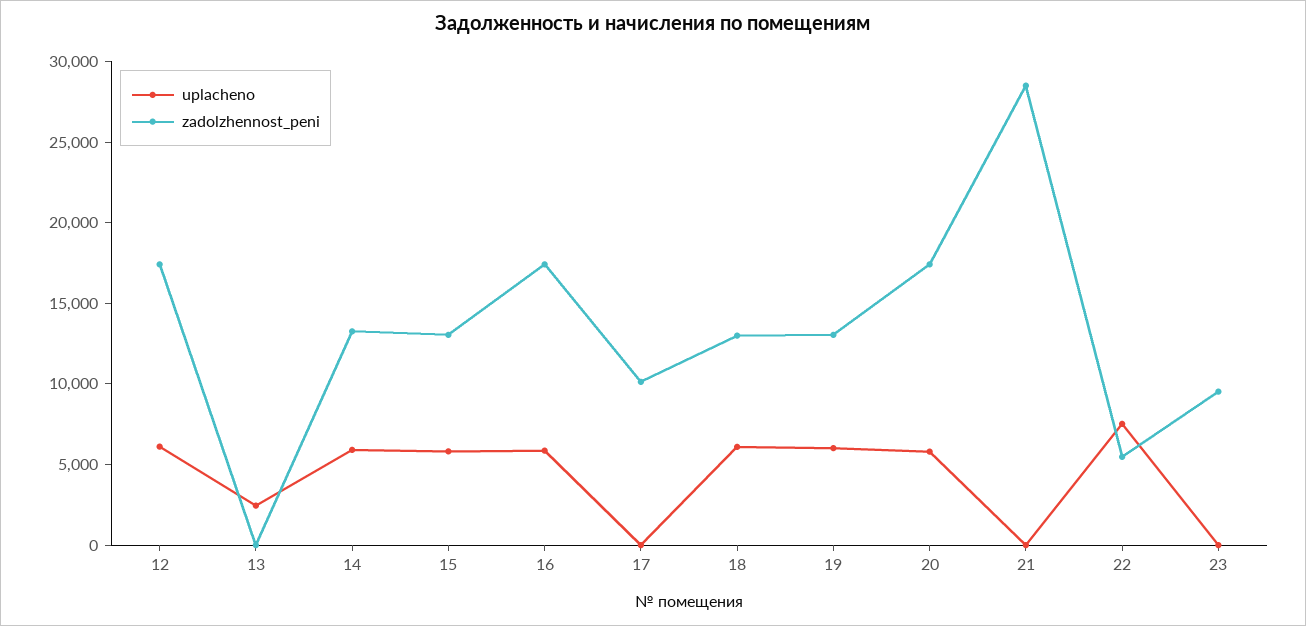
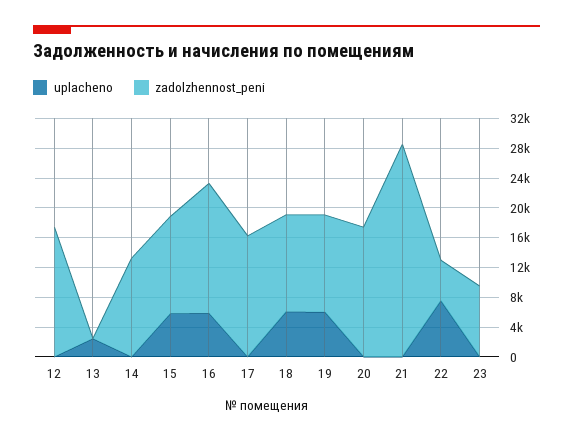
uplacheno, 12: 6000 -> 0
uplacheno, 14: 6000 -> 0
zadolzhennost_peni, 17: 10000 -> 16000
uplacheno, 20: 6000 -> 0

